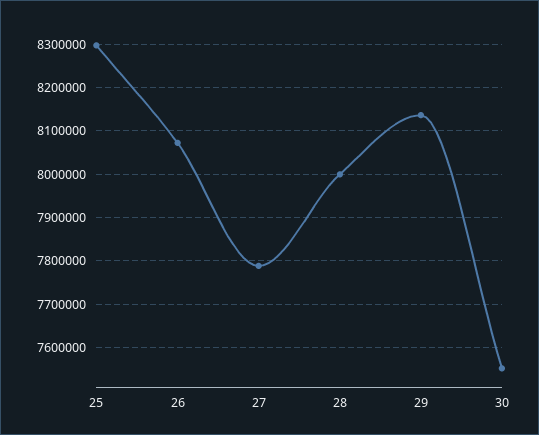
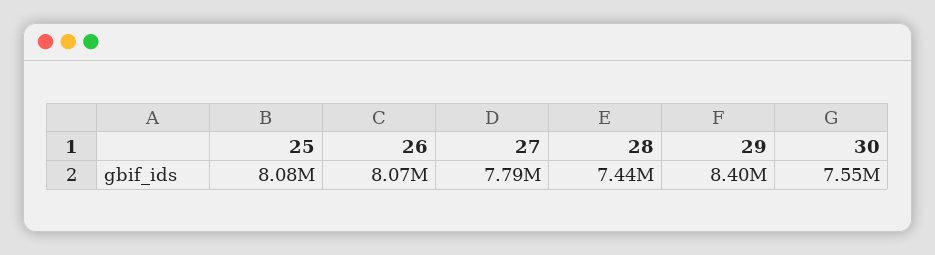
25: 8300000 -> 8080000
28: 8000000 -> 7440000
29: 8140000 -> 8400000

